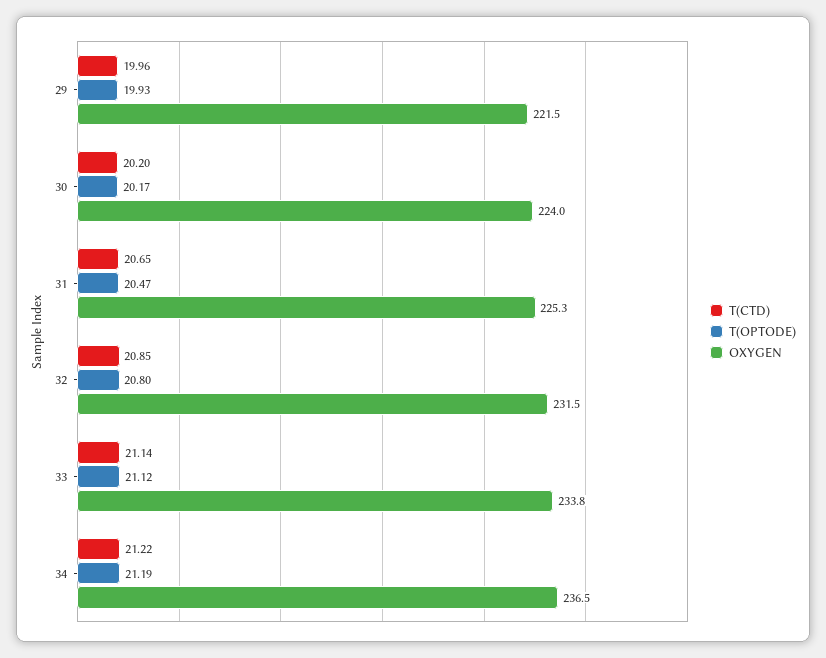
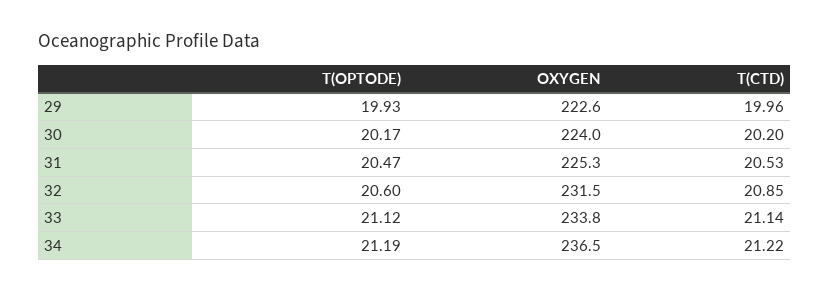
OXYGEN, 29: 221.5 -> 222.6
T(CTD), 31: 20.65 -> 20.53
T(OPTODE), 32: 20.8 -> 20.6

